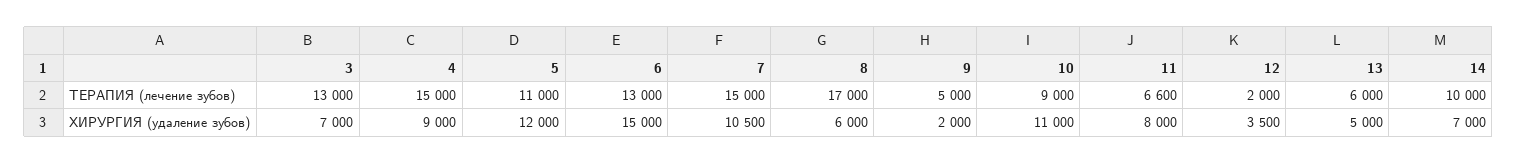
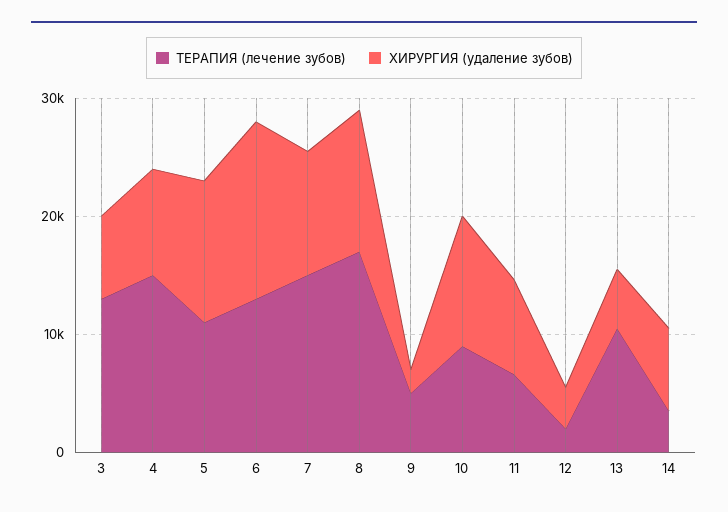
ТЕРАПИЯ (лечение зубов), 13: 6000 -> 10000
ТЕРАПИЯ (лечение зубов), 14: 10000 -> 4000
ХИРУРГИЯ (удаление зубов), 8: 6000 -> 12000

